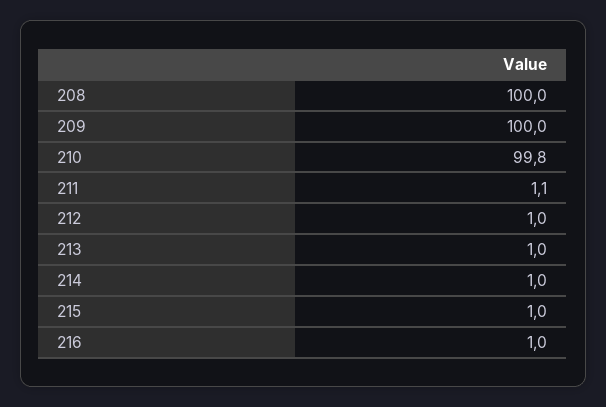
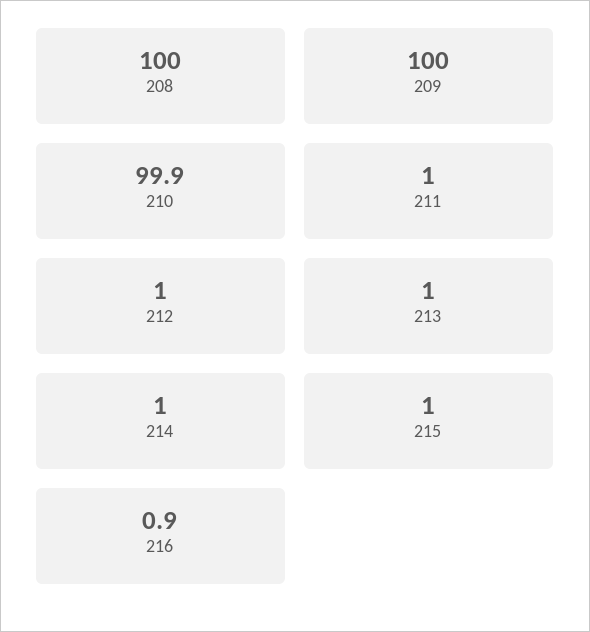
210: 99.8 -> 99.9
211: 1.1 -> 1
216: 1 -> 0.9

